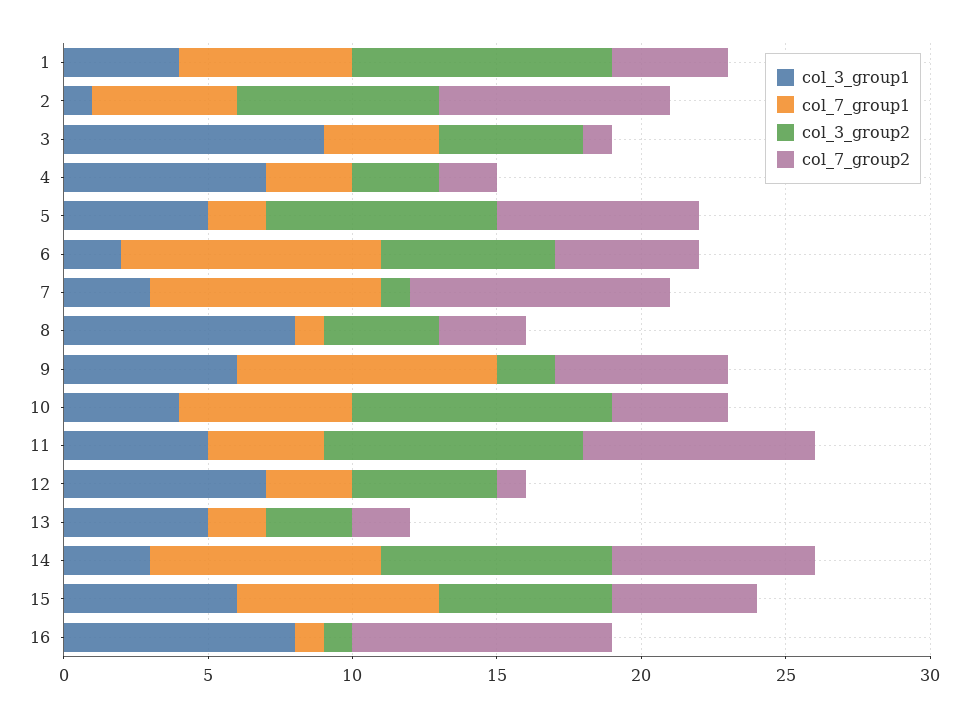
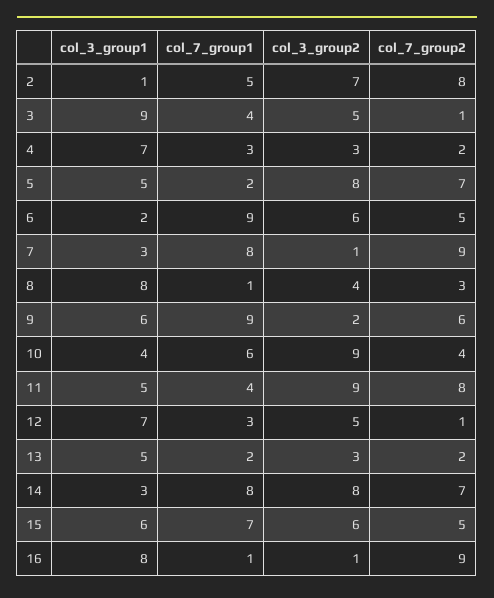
col_3_group1, 1: 4 -> none
col_7_group1, 1: 6 -> none
col_3_group2, 1: 9 -> none
col_7_group2, 1: 4 -> none

